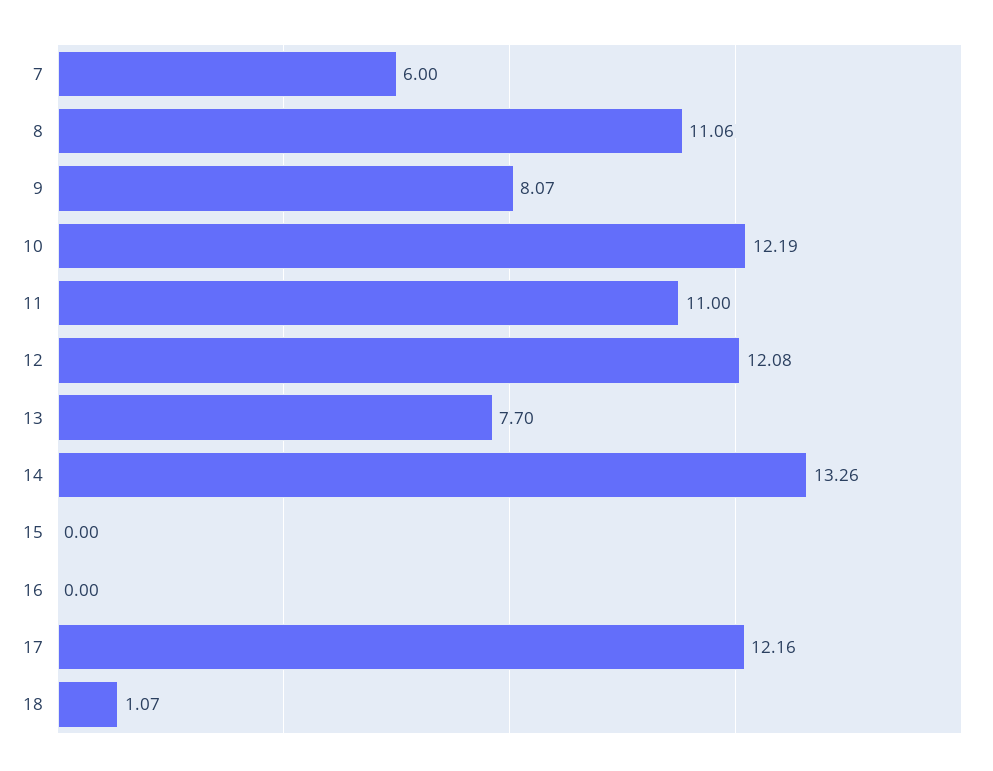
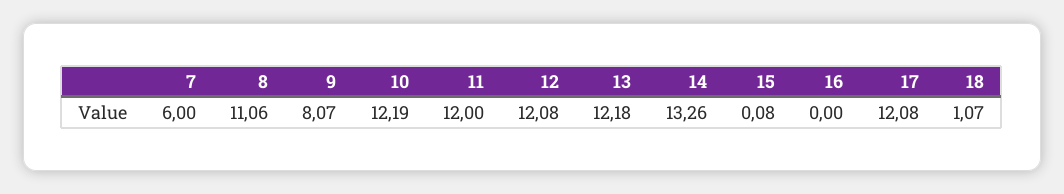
11: 11 -> 12
13: 7.7 -> 12.18
15: 0 -> 0.08
17: 12.16 -> 12.08

